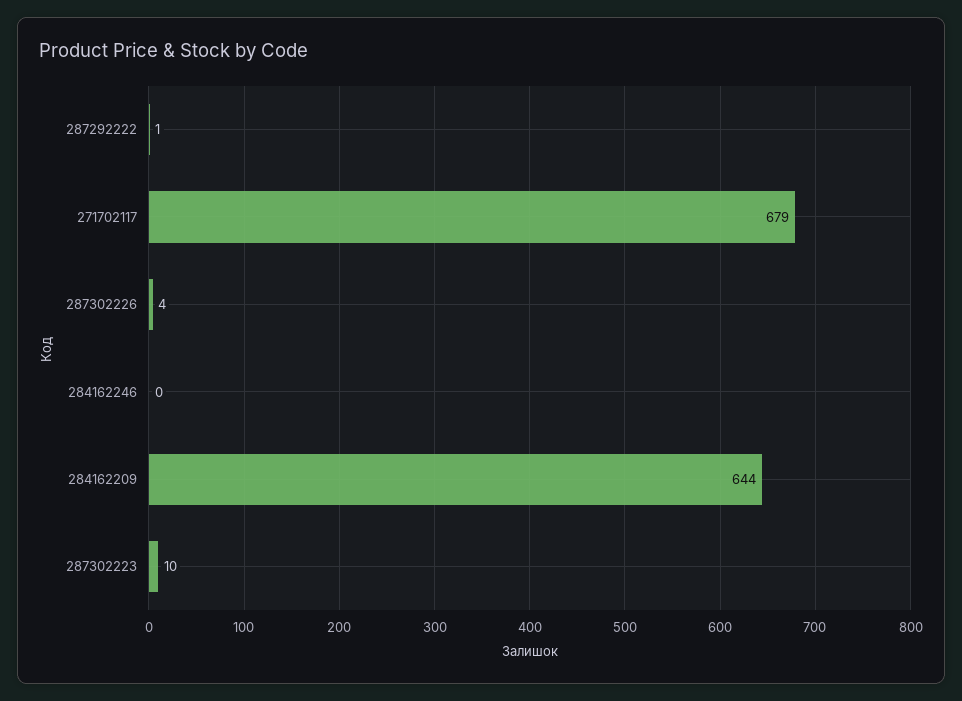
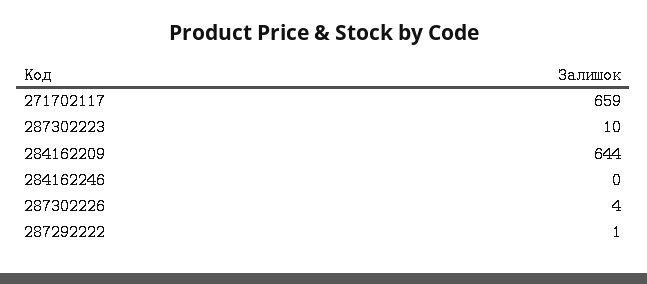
271702117: 679 -> 659

